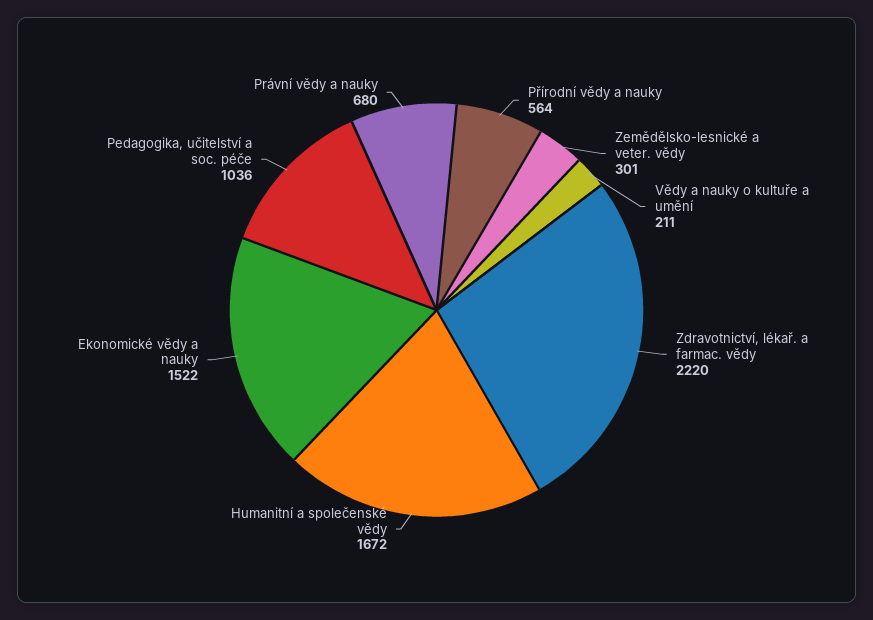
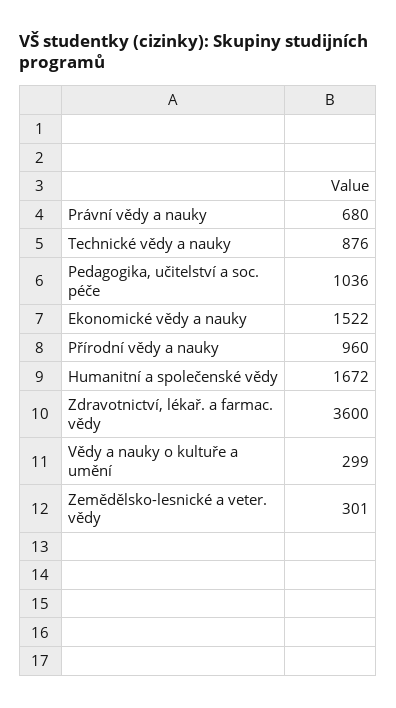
Přírodní vědy a nauky: 564 -> 960
Vědy a nauky o kultuře a umění: 211 -> 299
Zdravotnictví, lékař. a farmac. vědy: 2220 -> 3600
Technické vědy a nauky: none -> 876

